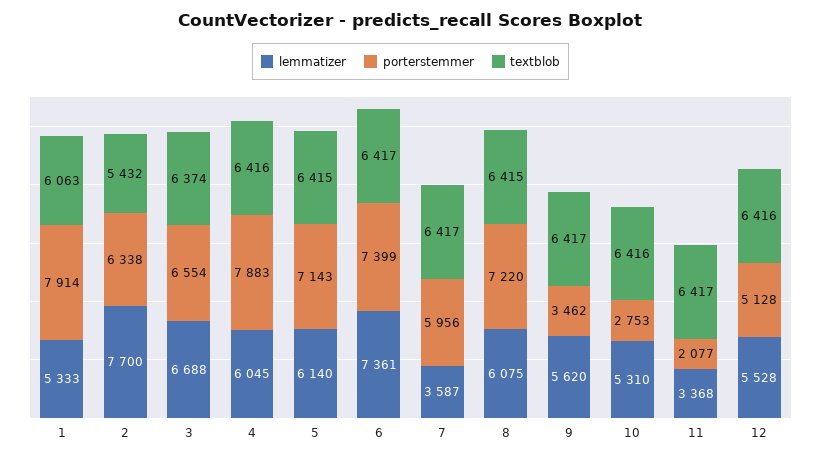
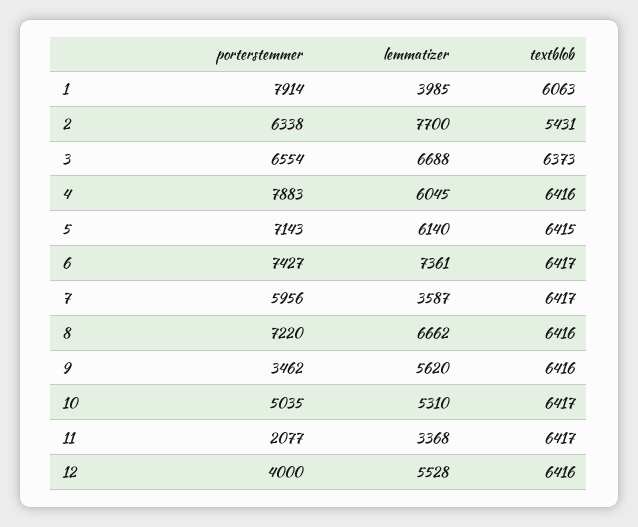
lemmatizer, 1: 5333 -> 3985
textblob, 2: 5432 -> 5431
textblob, 3: 6374 -> 6373
porterstemmer, 6: 7399 -> 7427
lemmatizer, 8: 6075 -> 6662
textblob, 8: 6415 -> 6416
textblob, 9: 6417 -> 6416
porterstemmer, 10: 2753 -> 5035
textblob, 10: 6416 -> 6417
porterstemmer, 12: 5128 -> 4000

